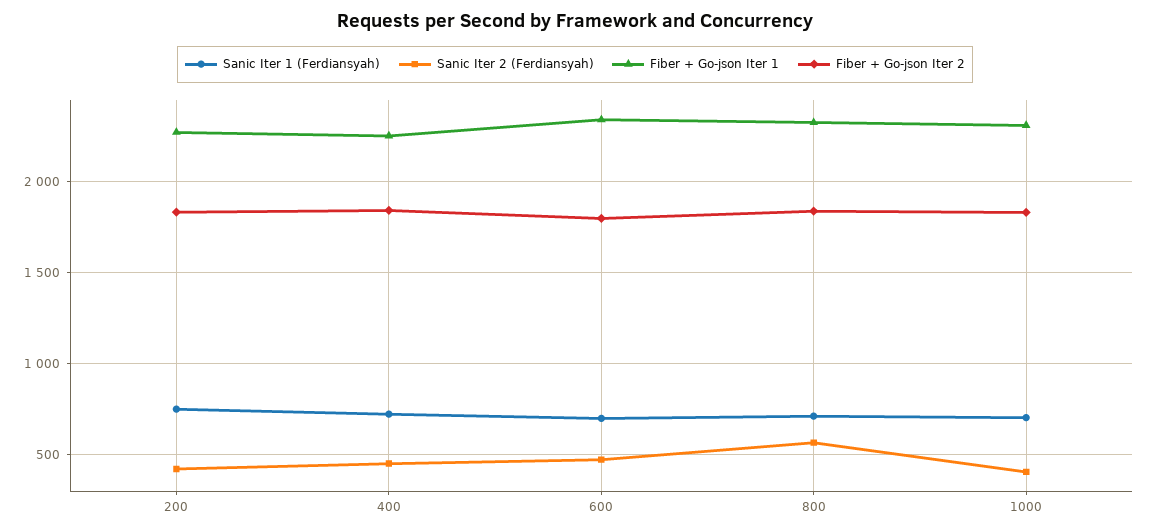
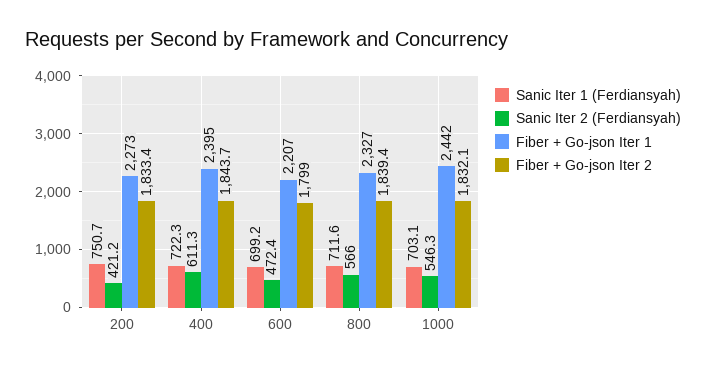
Sanic Iter 2 (Ferdiansyah), 400: 450 -> 611.3
Fiber + Go-json Iter 1, 400: 2250 -> 2395
Fiber + Go-json Iter 1, 600: 2350 -> 2207
Sanic Iter 2 (Ferdiansyah), 1000: 400 -> 546.3
Fiber + Go-json Iter 1, 1000: 2300 -> 2442

